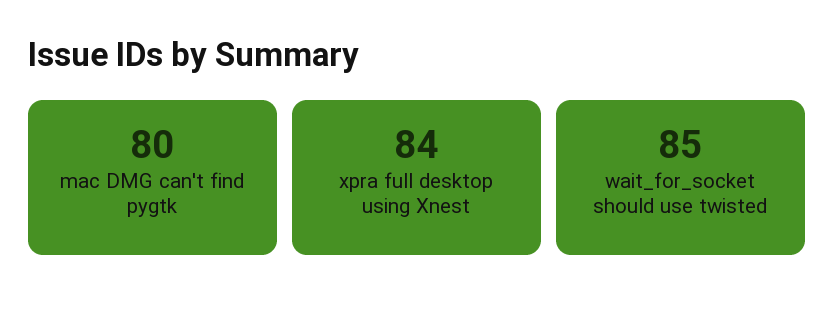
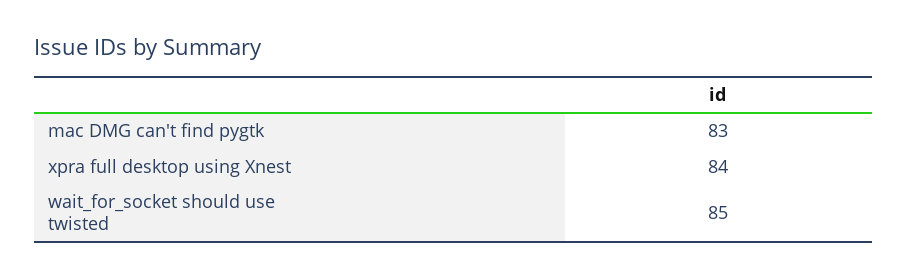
mac DMG can't find pygtk: 80 -> 83

